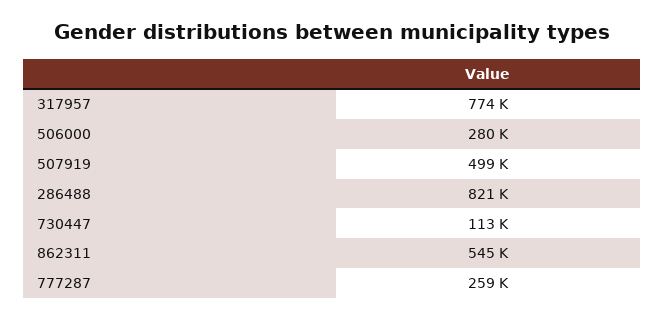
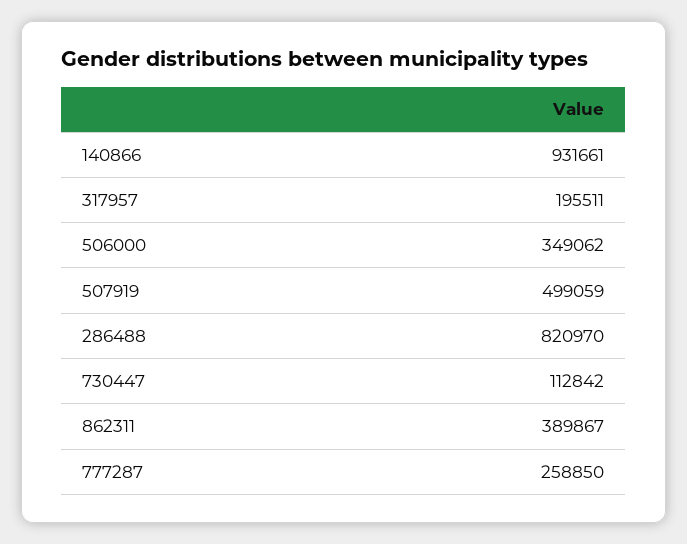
317957: 774000 -> 195511
506000: 280000 -> 349062
862311: 545000 -> 389867
140866: none -> 931661

